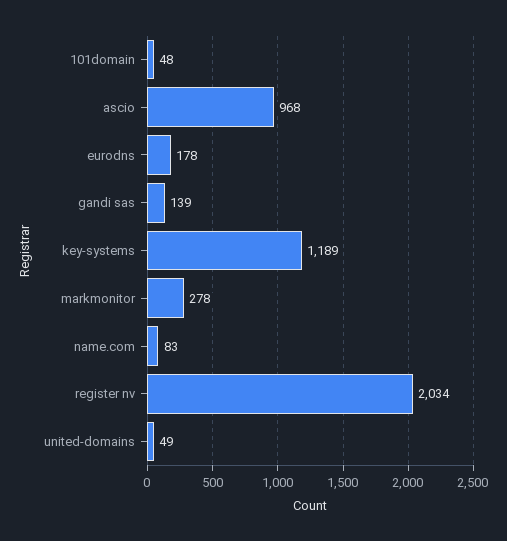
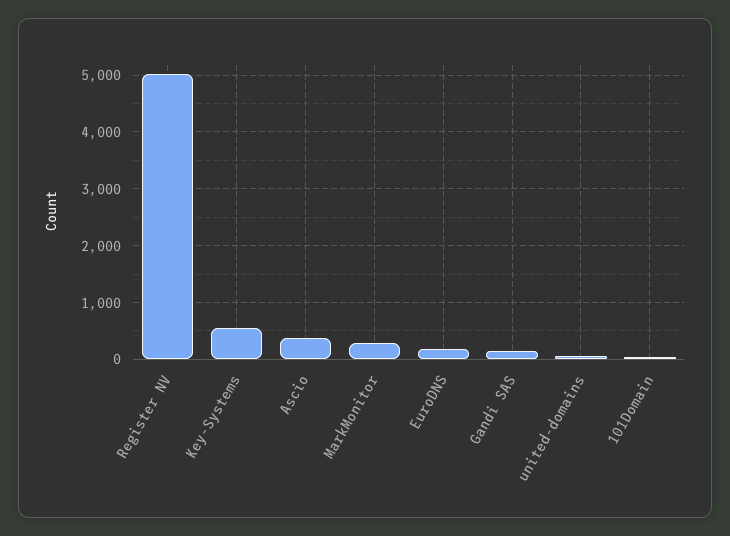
ascio: 968 -> 400
key-systems: 1189 -> 600
name.com: 83 -> none
register nv: 2034 -> 5000

